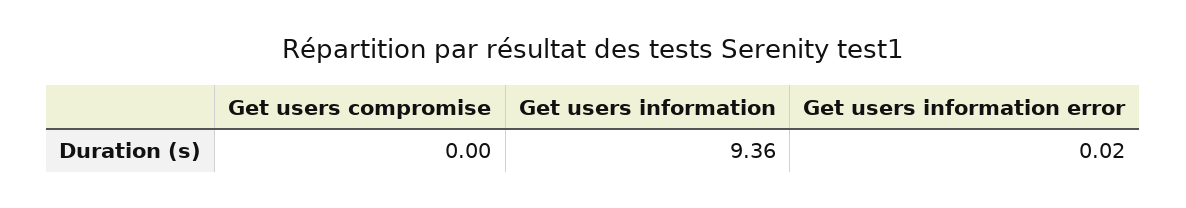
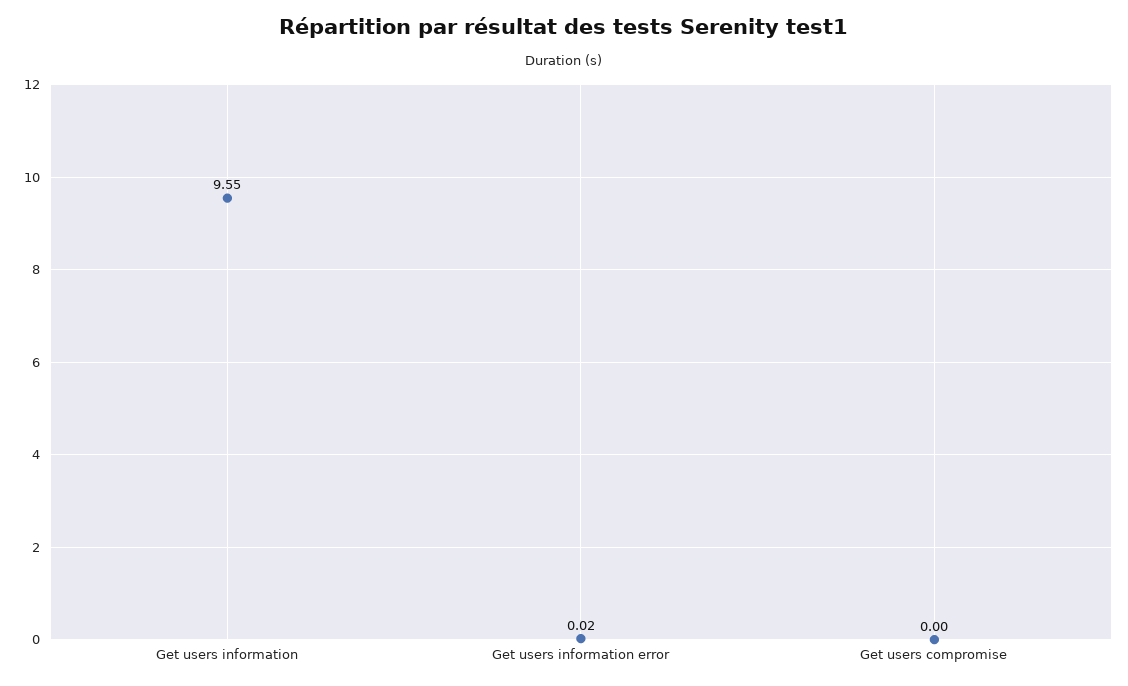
Get users information: 9.36 -> 9.55

